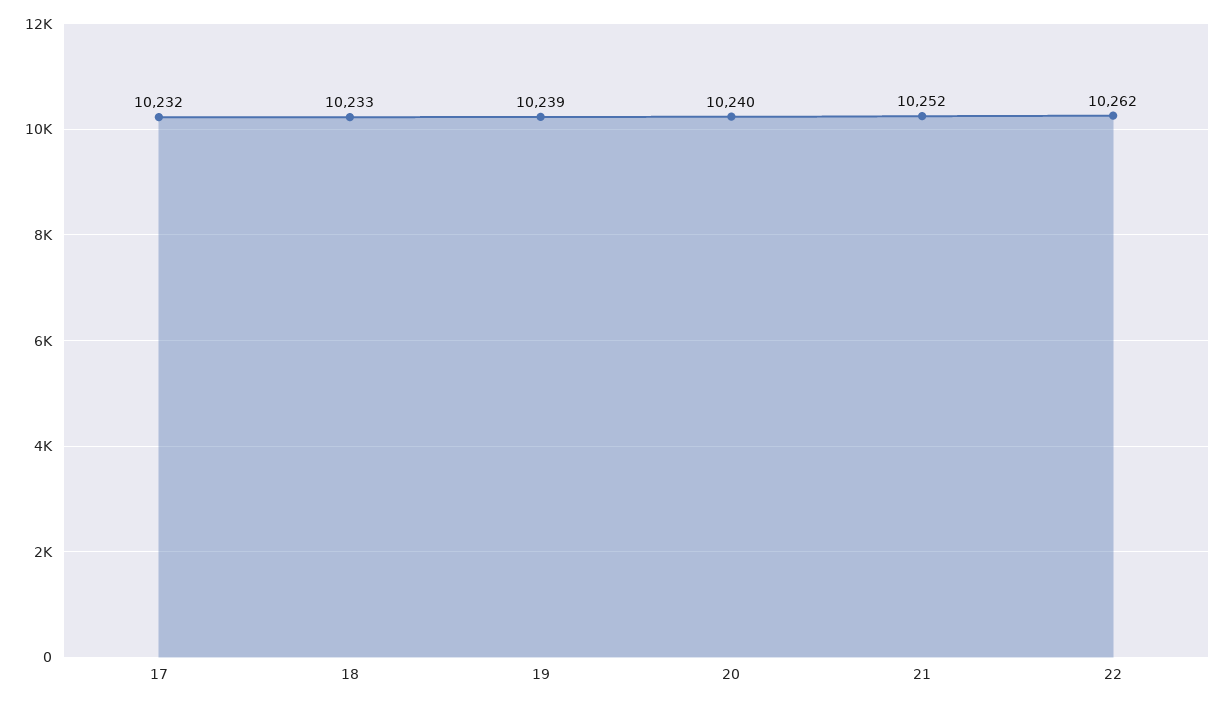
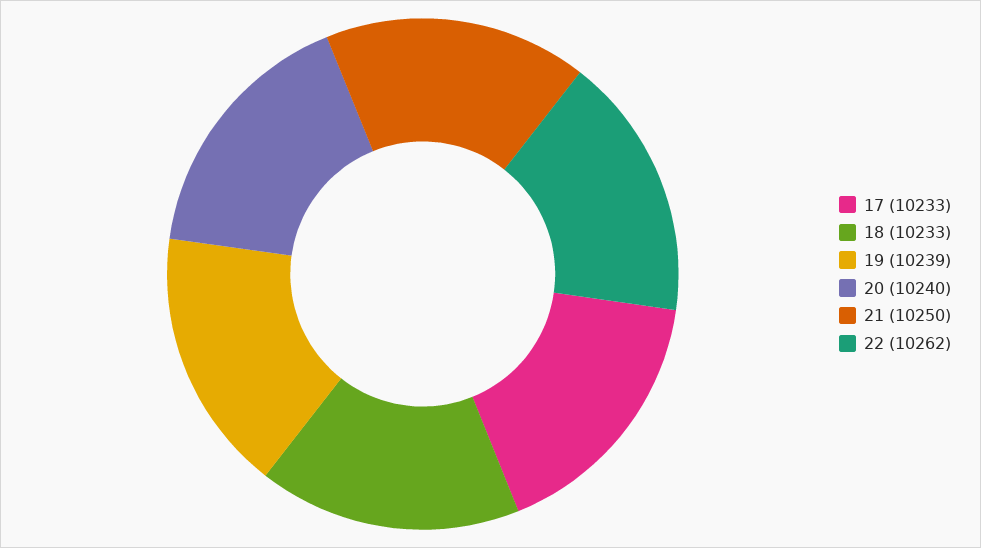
17: 10232 -> 10233
21: 10252 -> 10250

